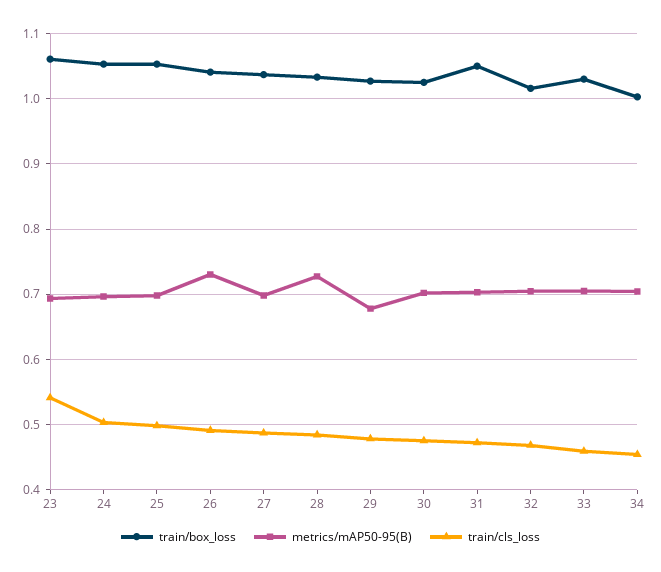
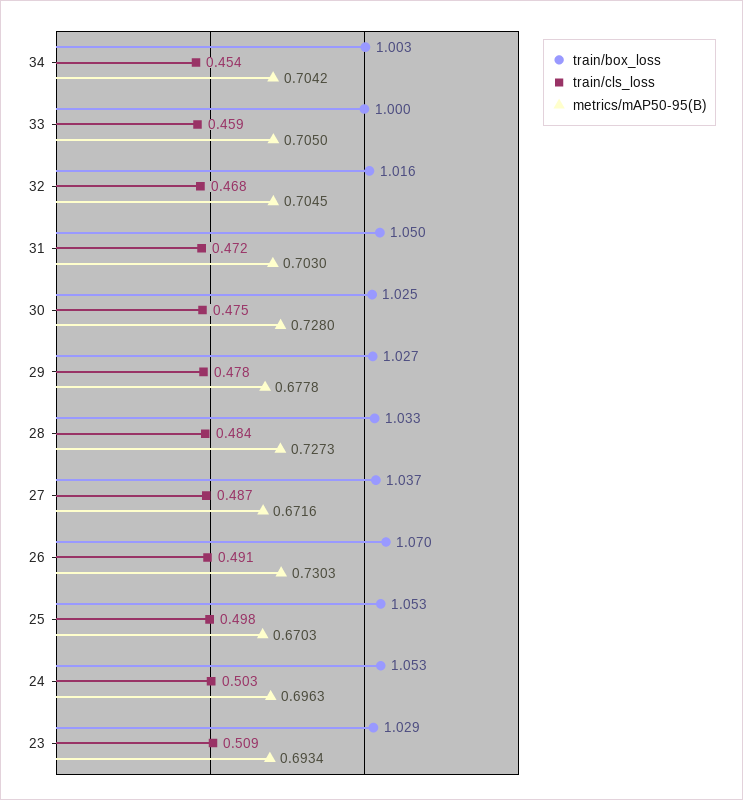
train/box_loss, 23: 1.06 -> 1.029
train/cls_loss, 23: 0.54 -> 0.509
metrics/mAP50-95(B), 25: 0.7 -> 0.6703
train/box_loss, 26: 1.04 -> 1.07
metrics/mAP50-95(B), 27: 0.7 -> 0.6716
metrics/mAP50-95(B), 30: 0.7 -> 0.728
train/box_loss, 33: 1.03 -> 1

